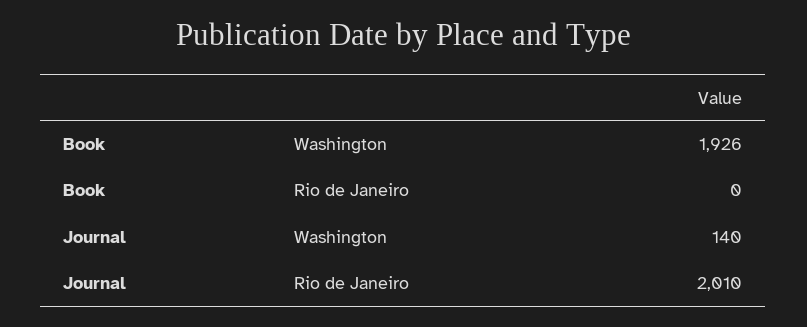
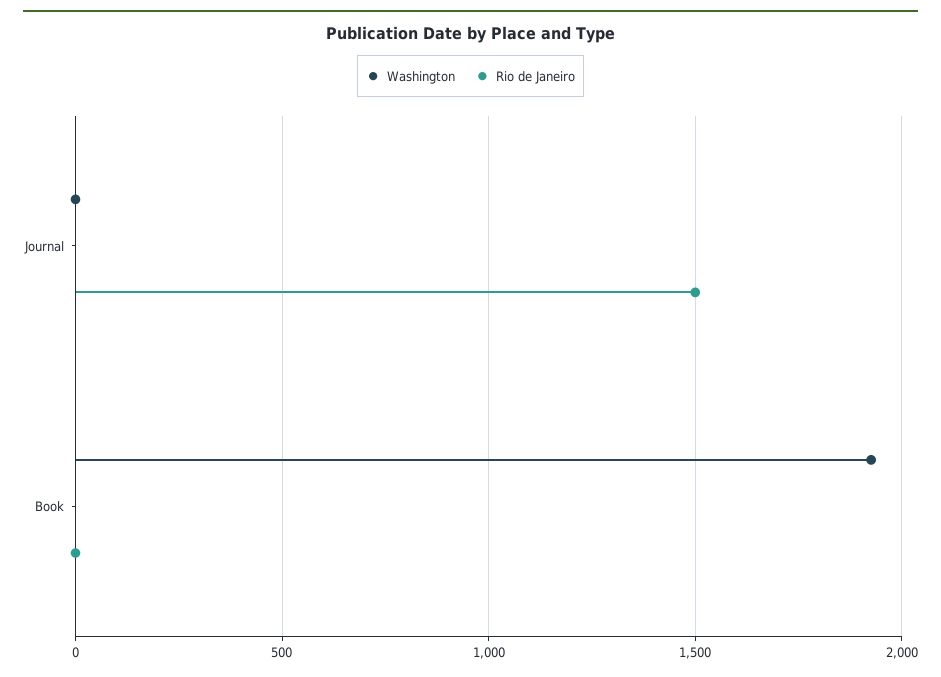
Washington, Journal: 140 -> 0
Rio de Janeiro, Journal: 2010 -> 1500

